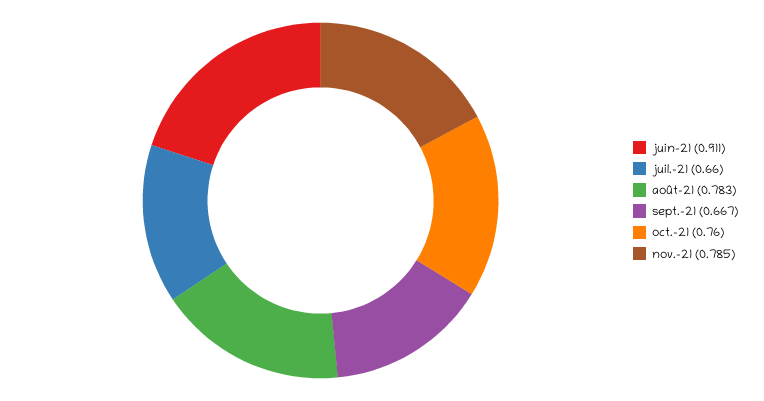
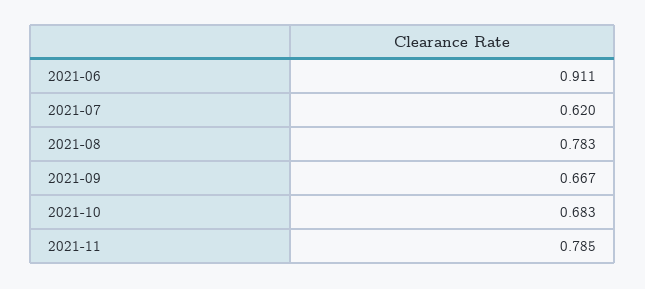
juil.-21: 0.66 -> 0.62
oct.-21: 0.76 -> 0.683

